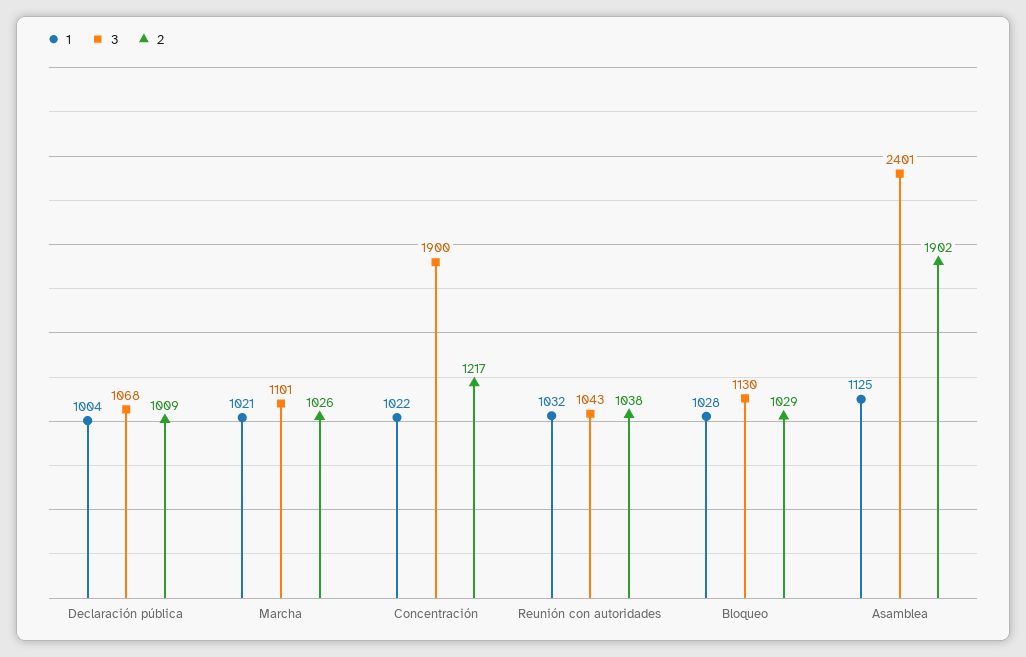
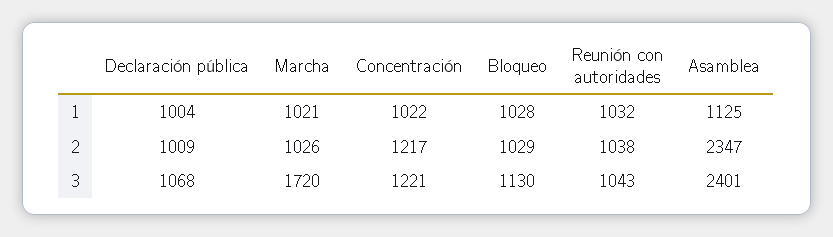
3, Marcha: 1101 -> 1720
3, Concentración: 1900 -> 1221
2, Asamblea: 1902 -> 2347

